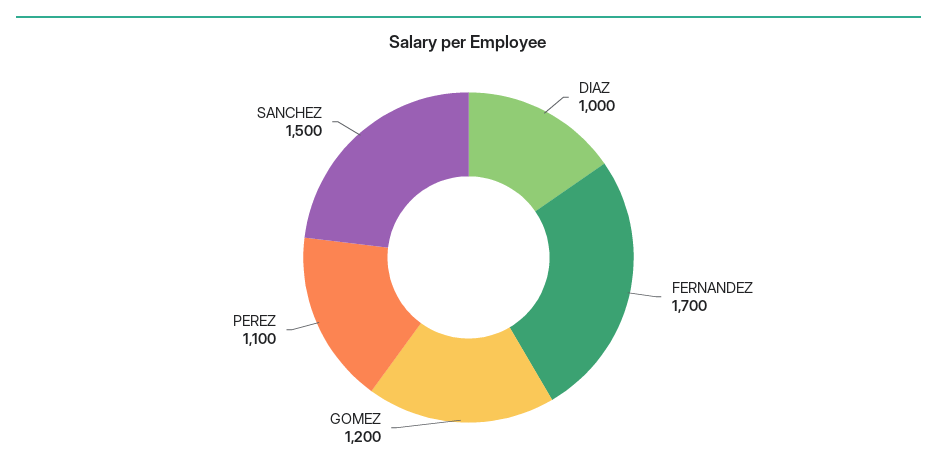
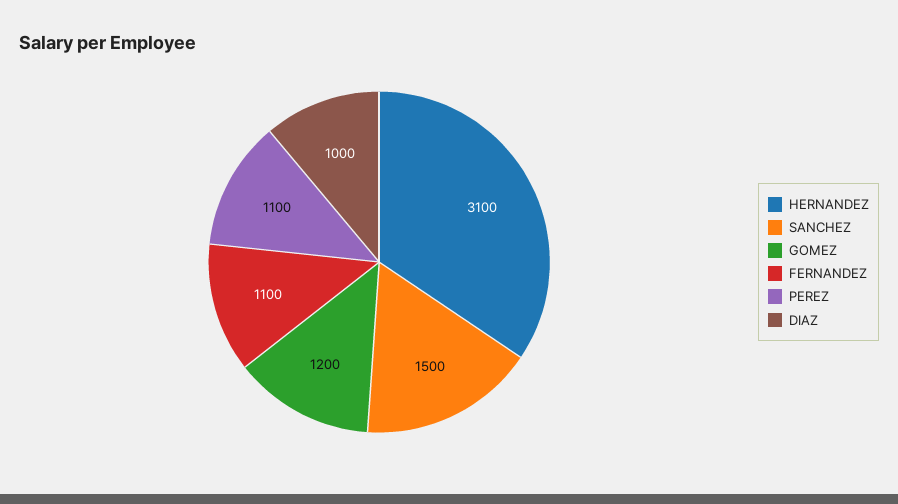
FERNANDEZ: 1700 -> 1100
HERNANDEZ: none -> 3100

